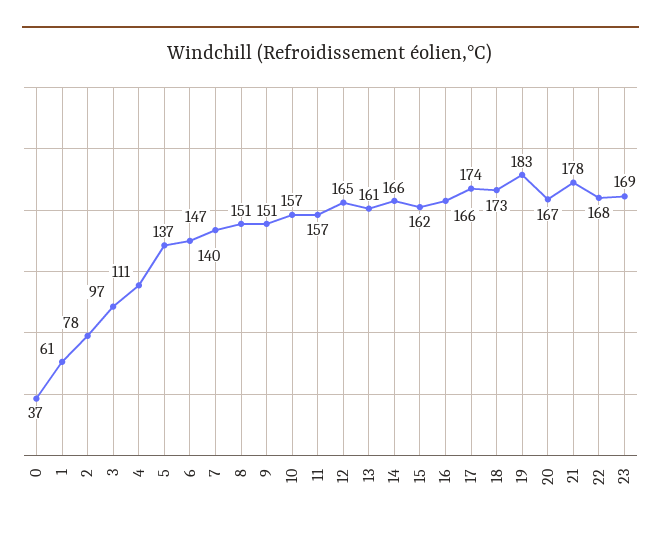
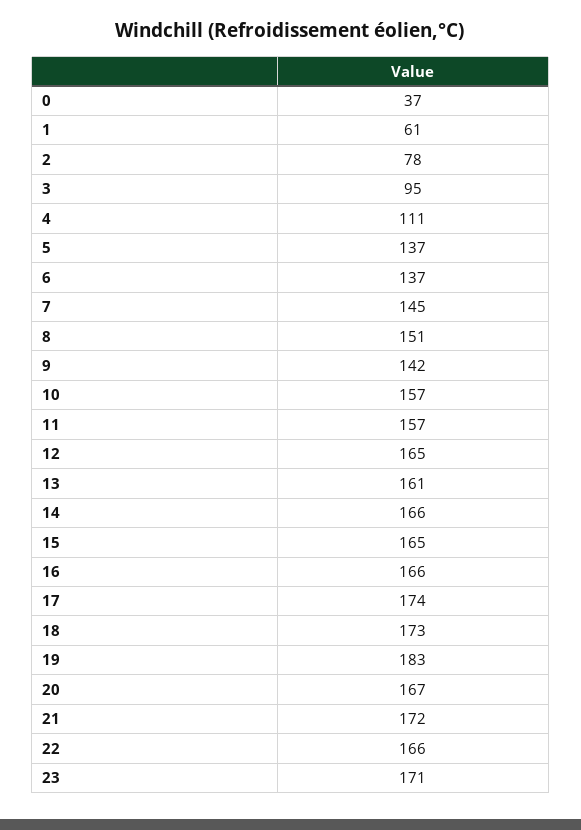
3: 97 -> 95
6: 140 -> 137
7: 147 -> 145
9: 151 -> 142
15: 162 -> 165
21: 178 -> 172
22: 168 -> 166
23: 169 -> 171

